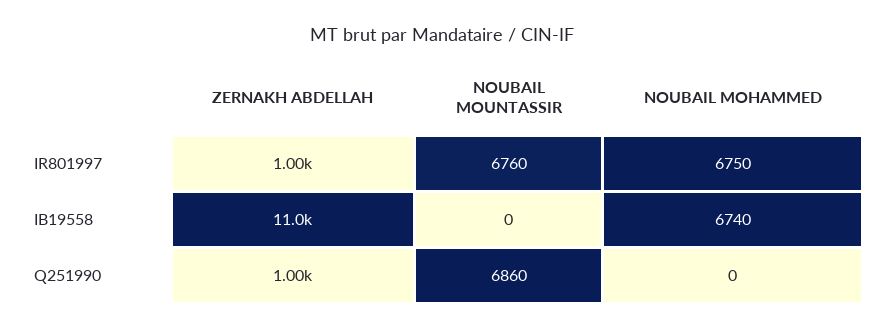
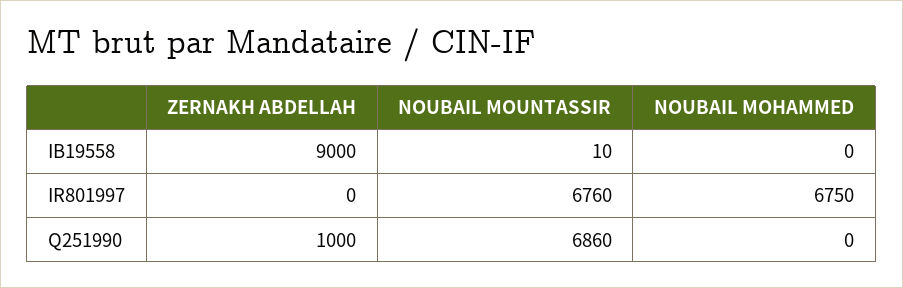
ZERNAKH ABDELLAH, IR801997: 1000 -> 0
ZERNAKH ABDELLAH, IB19558: 11000 -> 9000
NOUBAIL MOUNTASSIR, IB19558: 0 -> 10
NOUBAIL MOHAMMED, IB19558: 6740 -> 0

